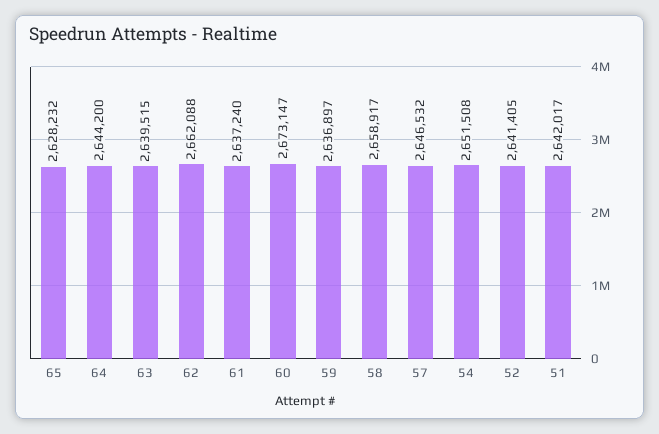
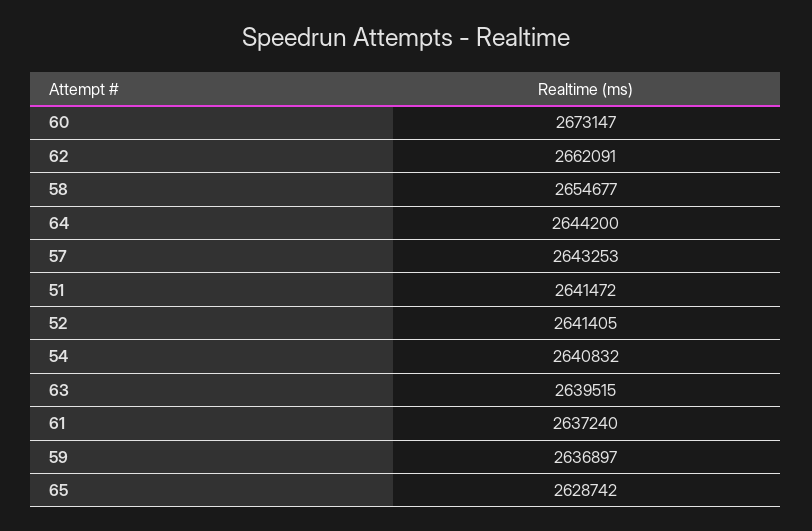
65: 2628232 -> 2628742
62: 2662088 -> 2662091
58: 2658917 -> 2654677
57: 2646532 -> 2643253
54: 2651508 -> 2640832
51: 2642017 -> 2641472

